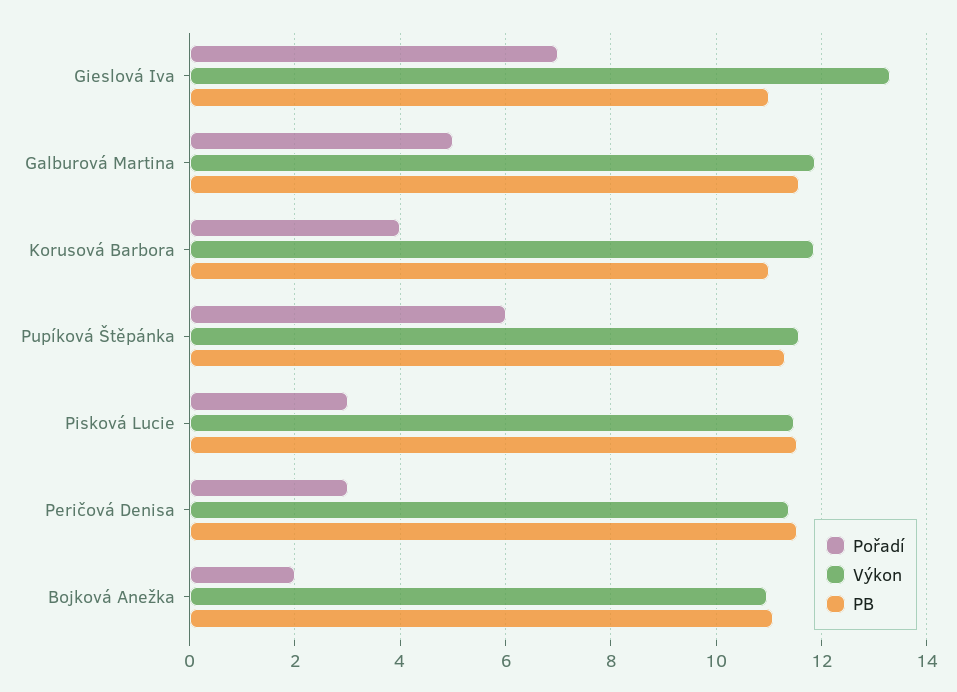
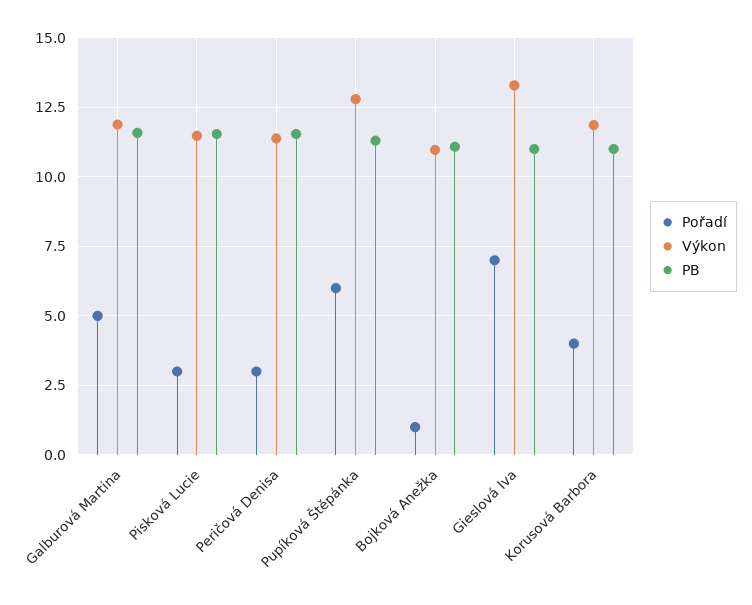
Výkon, Pupíková Štěpánka: 11.6 -> 12.75
Pořadí, Bojková Anežka: 2 -> 1

